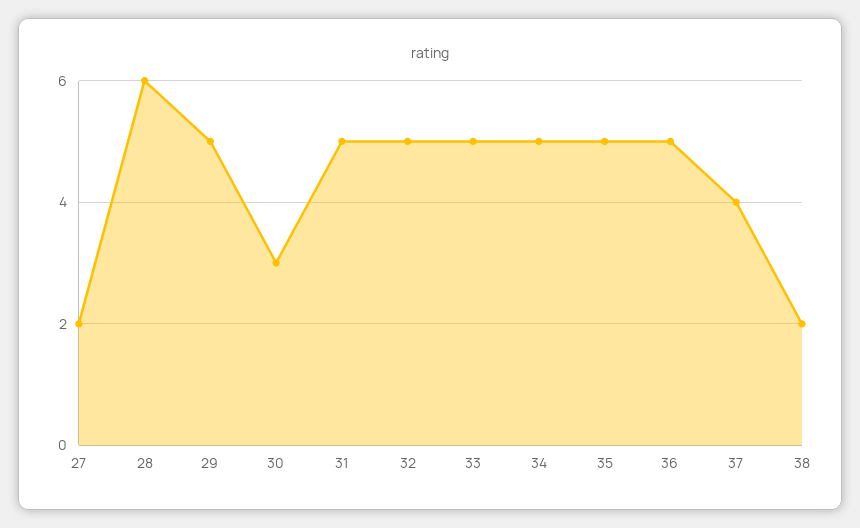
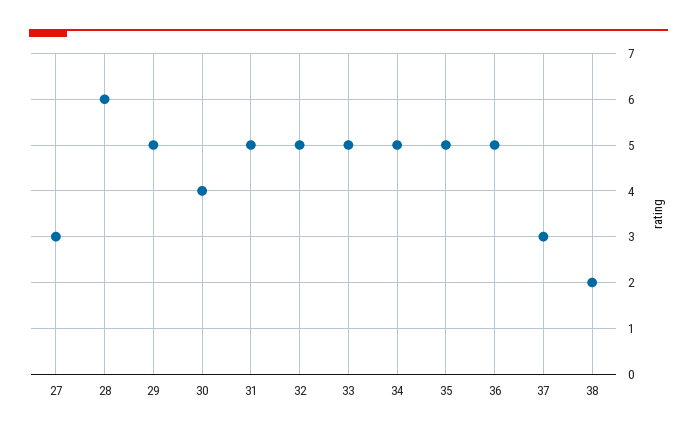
27: 2 -> 3
30: 3 -> 4
37: 4 -> 3

